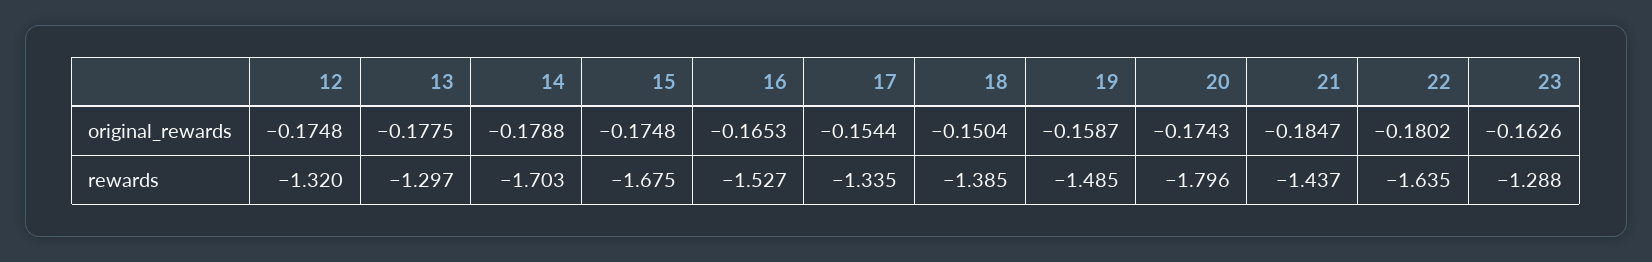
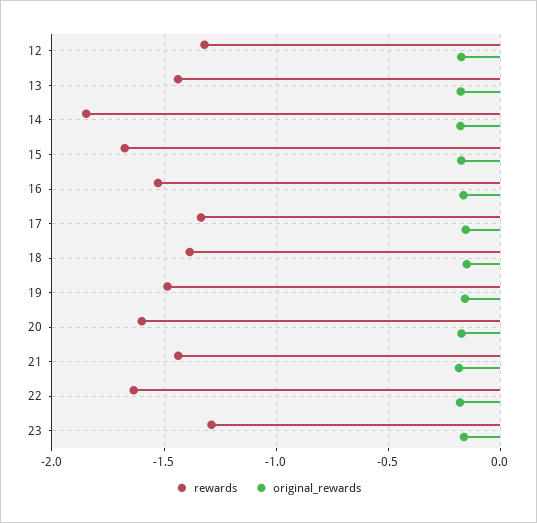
rewards, 13: -1.297 -> -1.45
rewards, 14: -1.703 -> -1.85
rewards, 20: -1.796 -> -1.6

